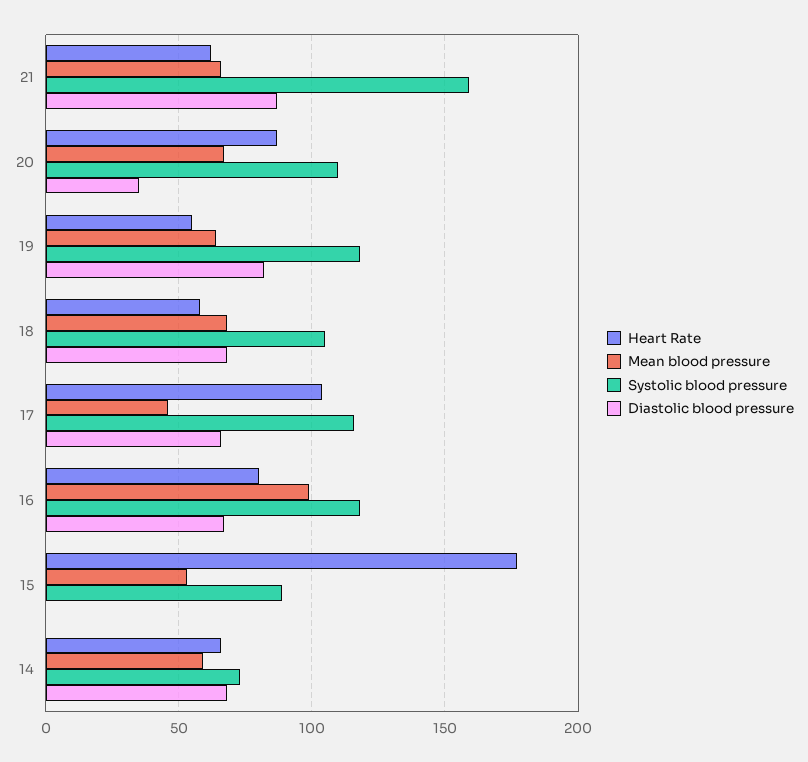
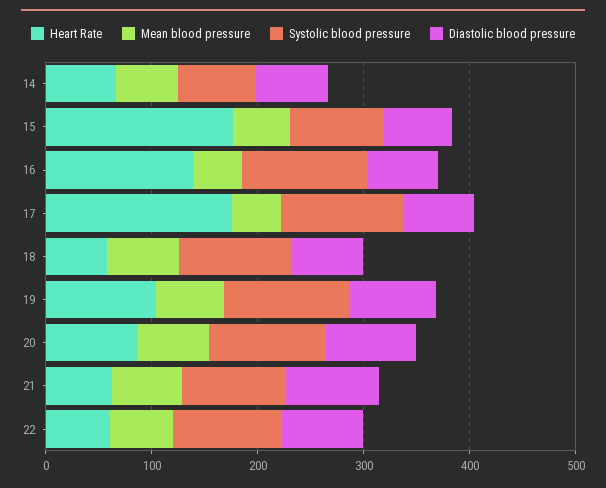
Systolic blood pressure, 21: 160 -> 100
Diastolic blood pressure, 20: 35 -> 80
Heart Rate, 19: 55 -> 100
Heart Rate, 17: 105 -> 180
Heart Rate, 16: 80 -> 140
Mean blood pressure, 16: 100 -> 40
Diastolic blood pressure, 15: 0 -> 60
Heart Rate, 22: none -> 60
Mean blood pressure, 22: none -> 60
Systolic blood pressure, 22: none -> 100
Diastolic blood pressure, 22: none -> 80

